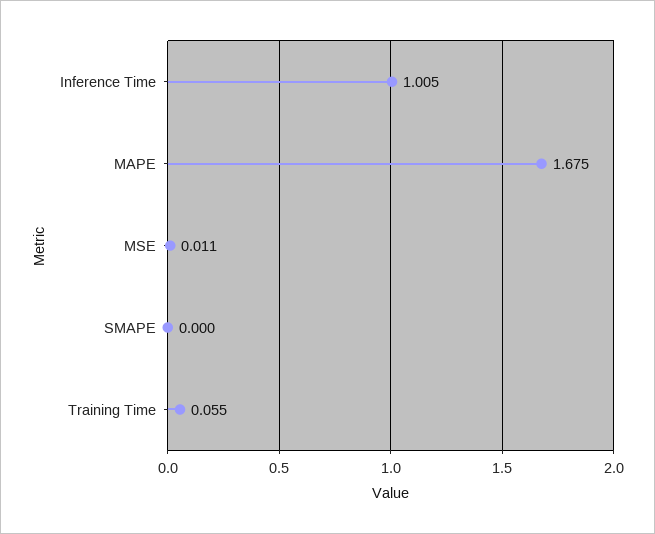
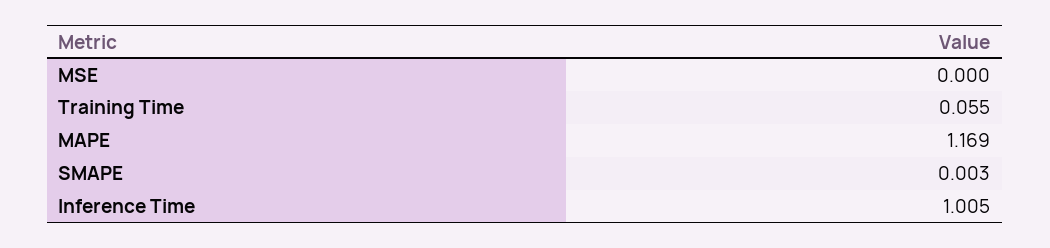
MAPE: 1.675 -> 1.169
MSE: 0.011 -> 0
SMAPE: 0 -> 0.003

